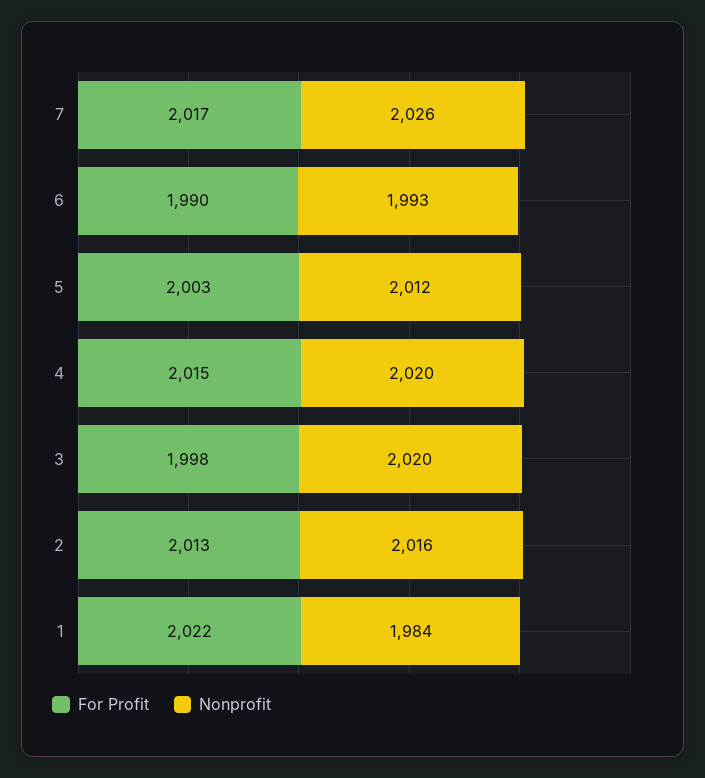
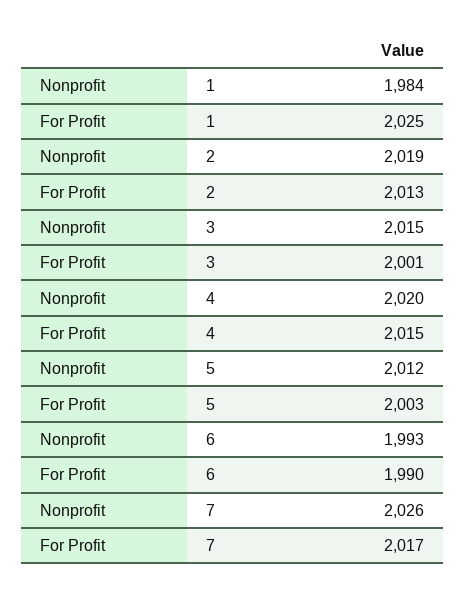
For Profit, 3: 1998 -> 2001
Nonprofit, 3: 2020 -> 2015
Nonprofit, 2: 2016 -> 2019
For Profit, 1: 2022 -> 2025

